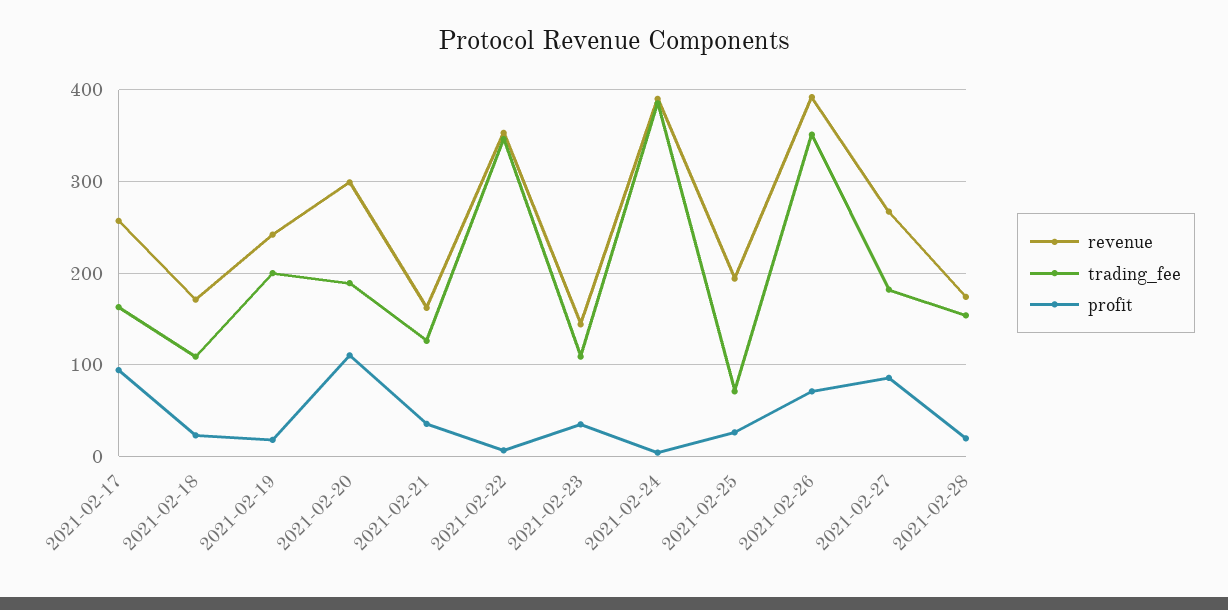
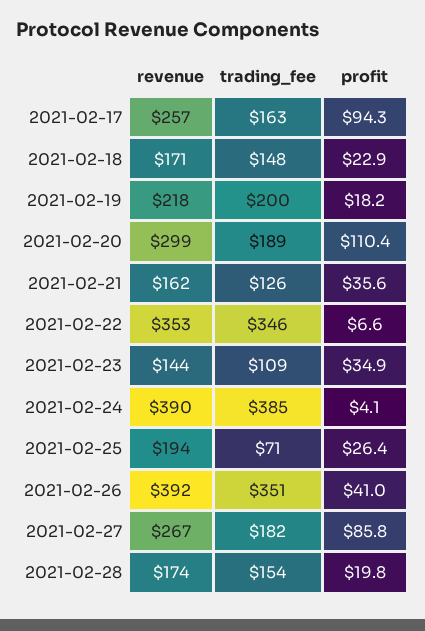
trading_fee, 2021-02-18: 110 -> 148
revenue, 2021-02-19: 240 -> 218
profit, 2021-02-26: 70 -> 41

